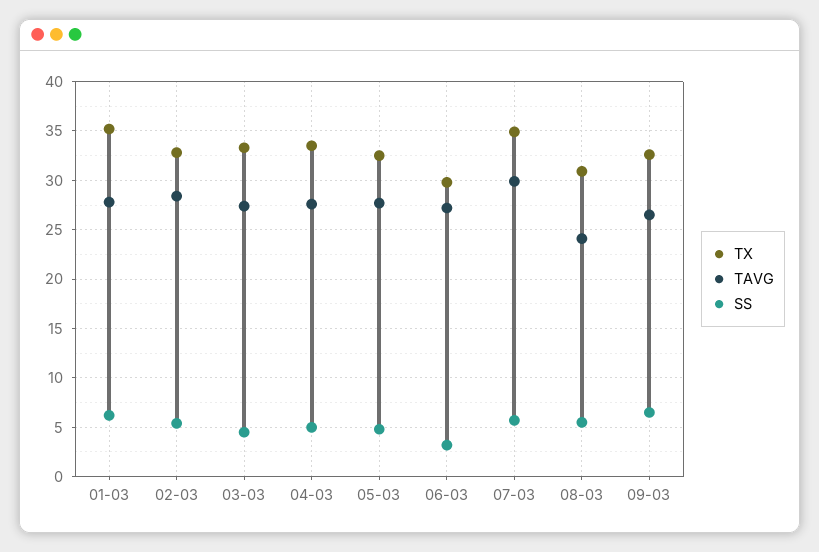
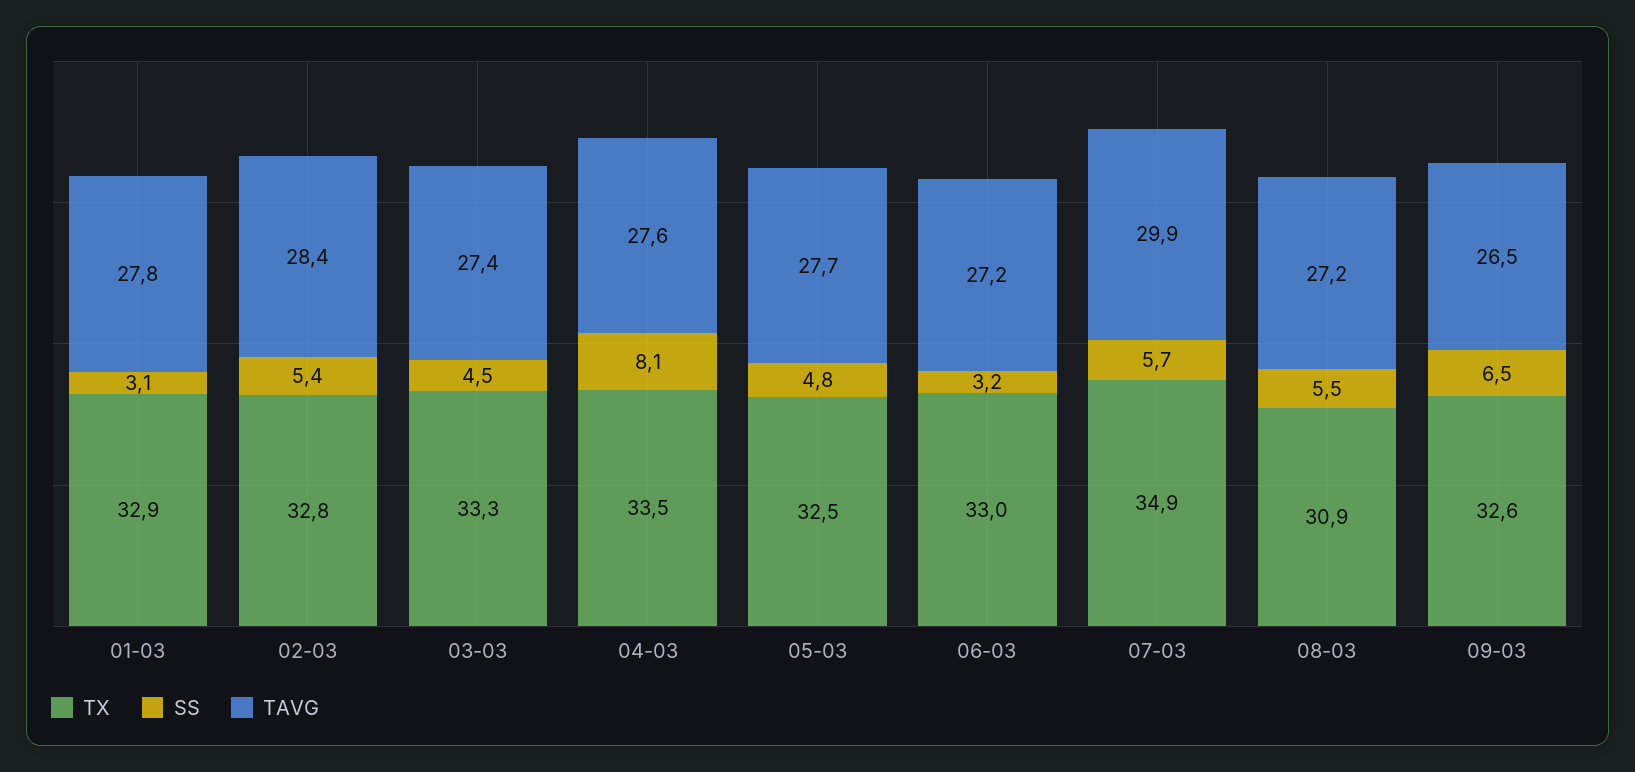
TX, 01-03: 35 -> 32.9
SS, 01-03: 6 -> 3.1
SS, 04-03: 5 -> 8.1
TX, 06-03: 30 -> 33
TAVG, 08-03: 24 -> 27.2

